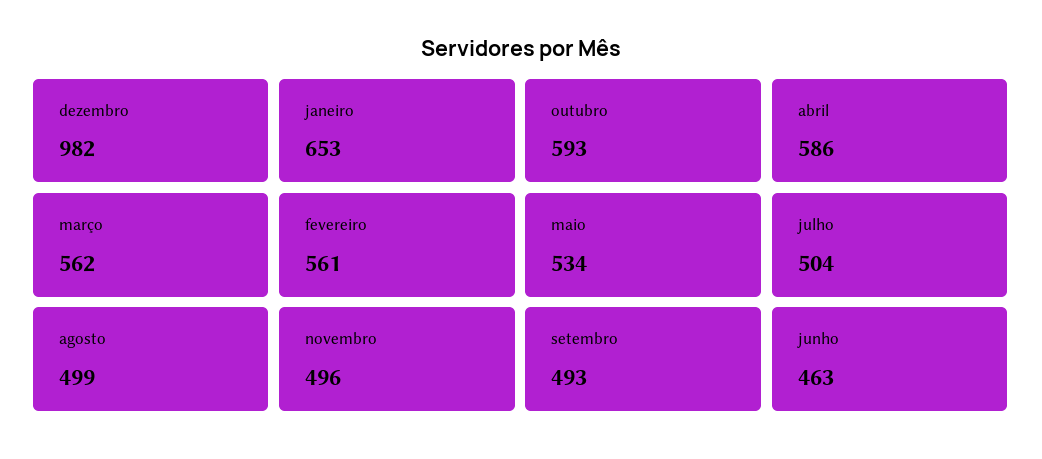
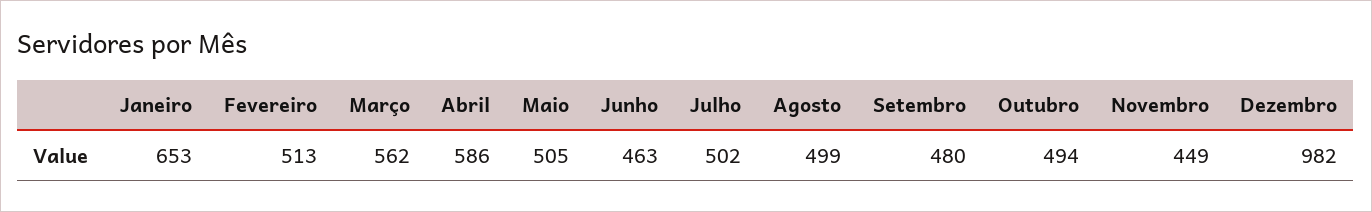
outubro: 593 -> 494
fevereiro: 561 -> 513
maio: 534 -> 505
julho: 504 -> 502
novembro: 496 -> 449
setembro: 493 -> 480

